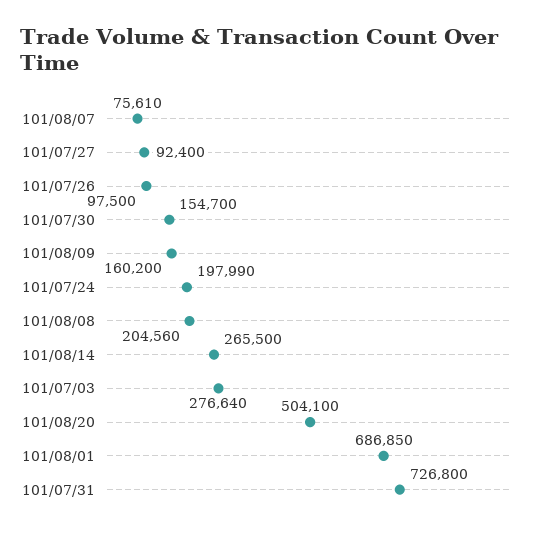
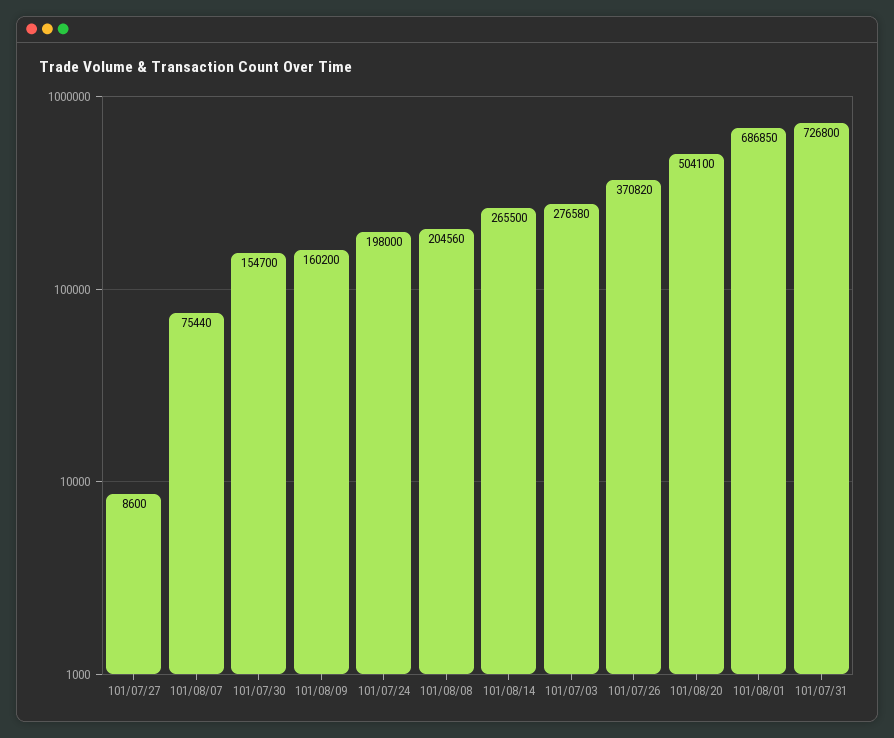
101/08/07: 75610 -> 75440
101/07/27: 92400 -> 8600
101/07/26: 97500 -> 370820
101/07/24: 197990 -> 198000
101/07/03: 276640 -> 276580

